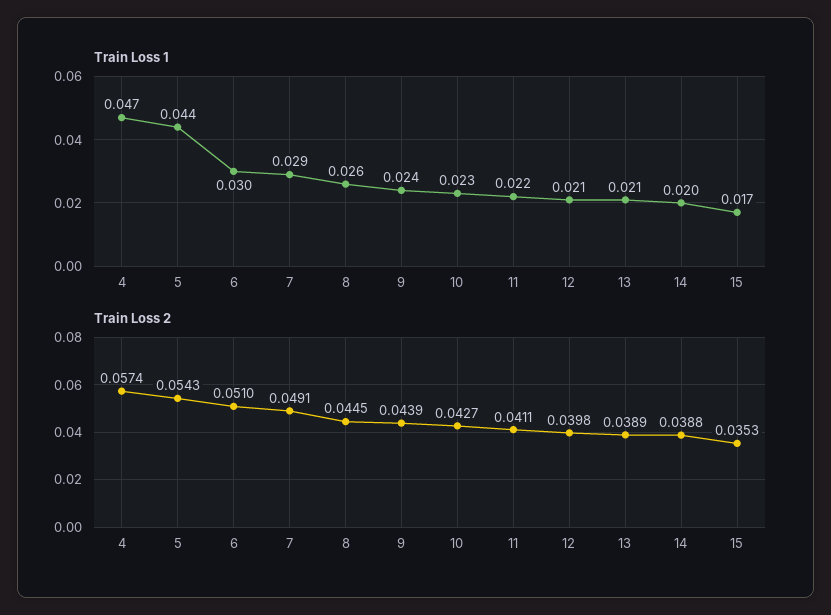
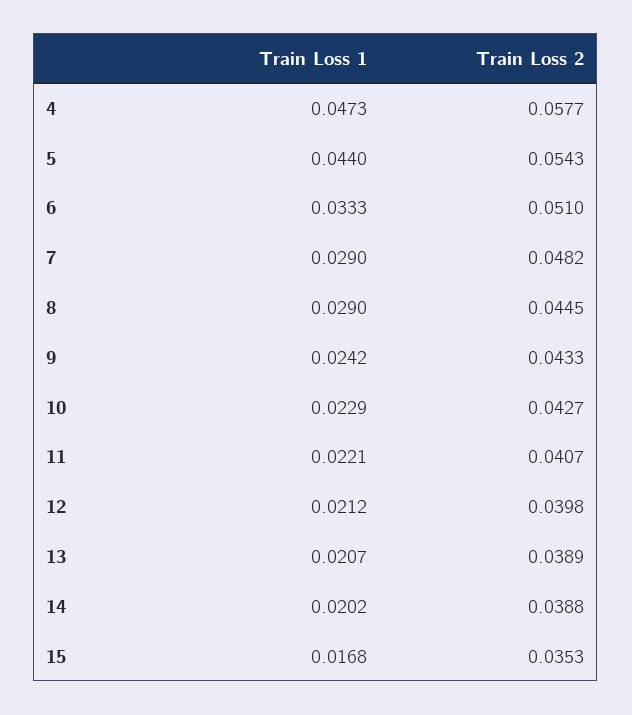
Train Loss 1, 6: 0.03 -> 0.0333
Train Loss 1, 8: 0.026 -> 0.029
Train Loss 2, 4: 0.0574 -> 0.0577
Train Loss 2, 7: 0.0491 -> 0.0482
Train Loss 2, 9: 0.0439 -> 0.0433
Train Loss 2, 11: 0.0411 -> 0.0407

